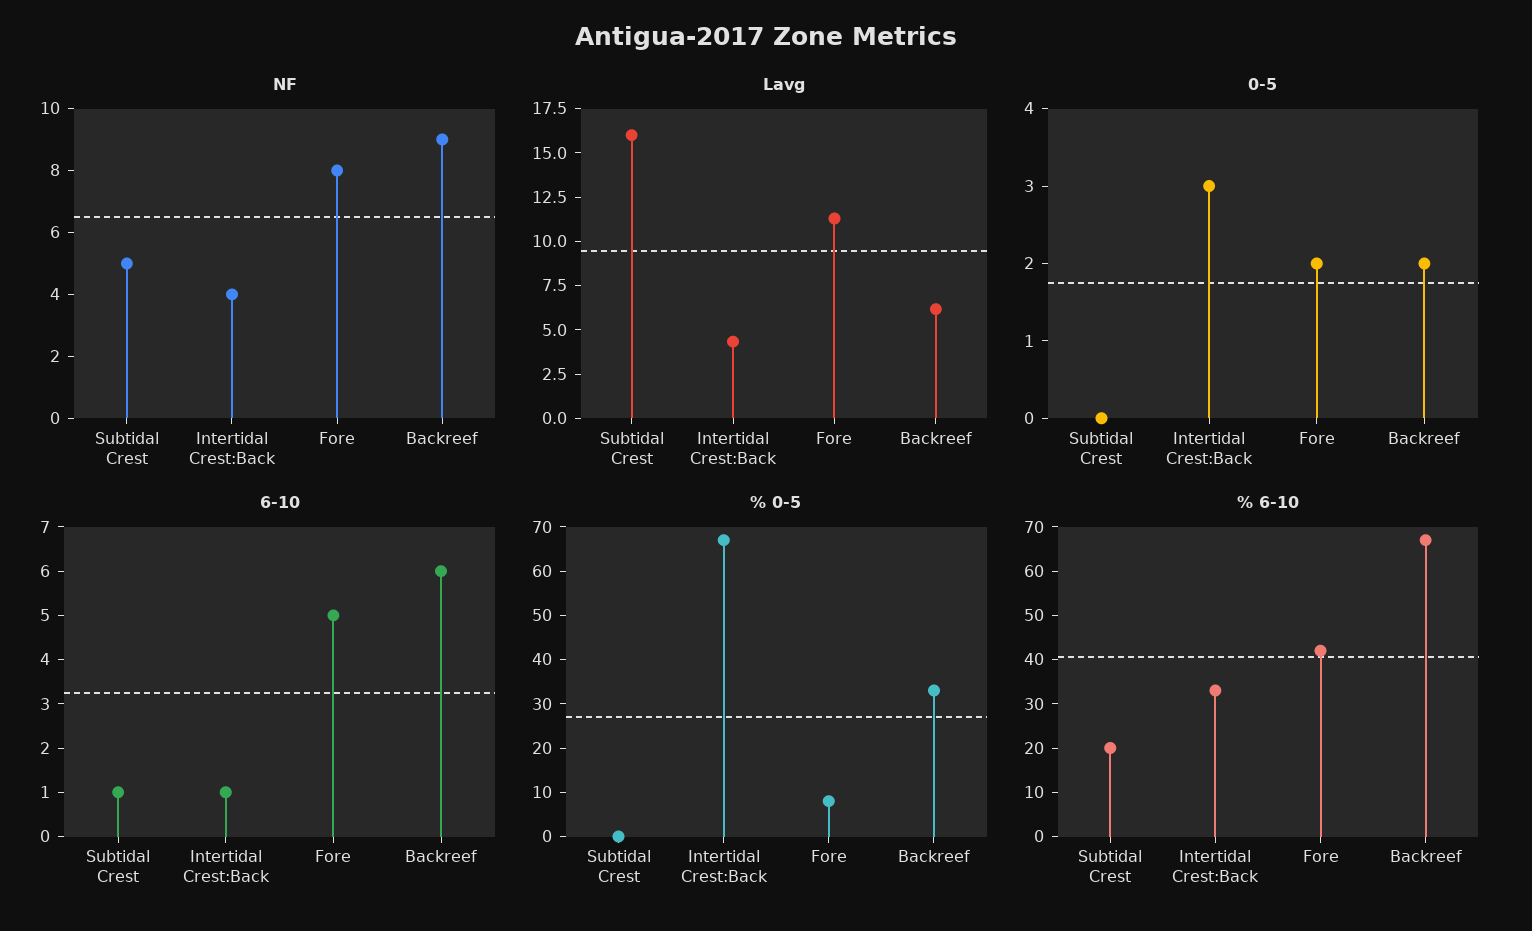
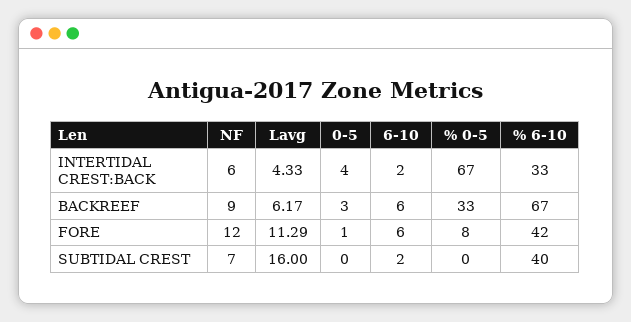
NF, Subtidal Crest: 5 -> 7
NF, Intertidal Crest:Back: 4 -> 6
NF, Fore: 8 -> 12
0-5, Intertidal Crest:Back: 3 -> 4
0-5, Fore: 2 -> 1
0-5, Backreef: 2 -> 3
6-10, Subtidal Crest: 1 -> 2
6-10, Intertidal Crest:Back: 1 -> 2
6-10, Fore: 5 -> 6
% 6-10, Subtidal Crest: 20 -> 40

